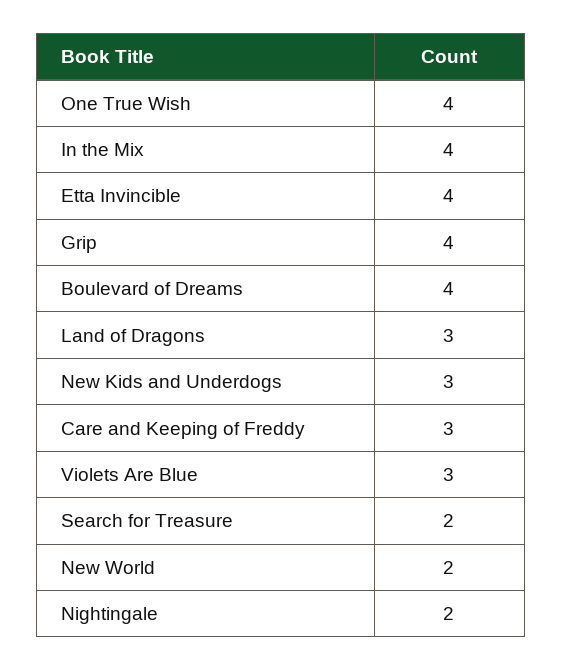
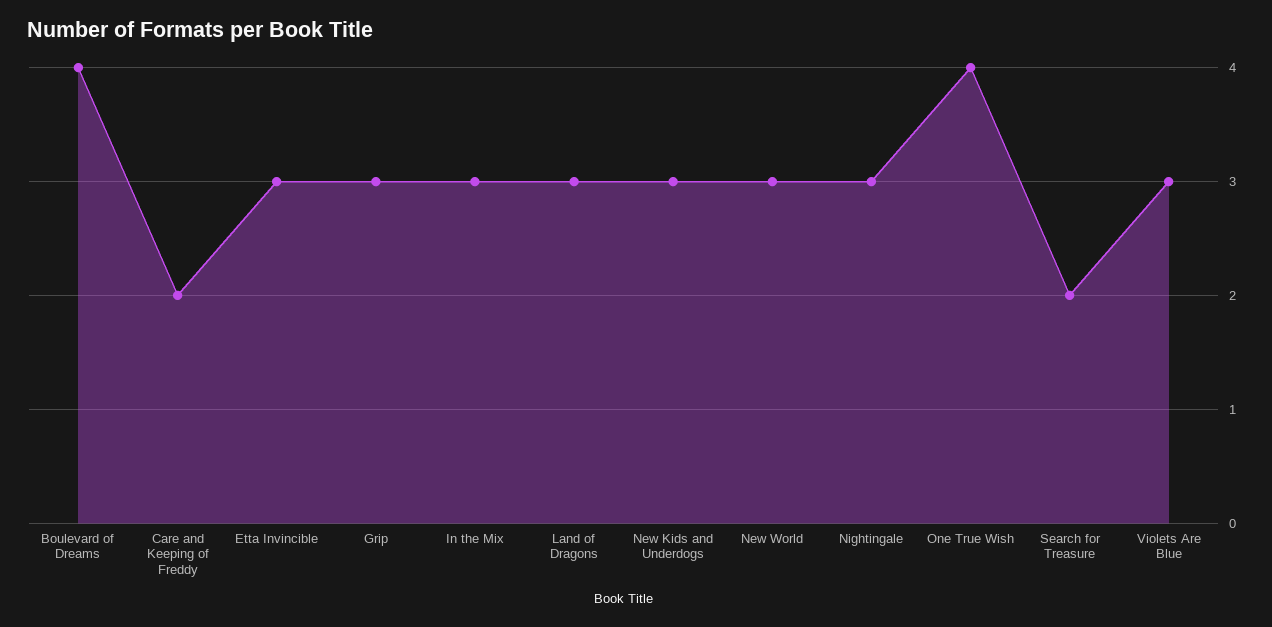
In the Mix: 4 -> 3
Etta Invincible: 4 -> 3
Grip: 4 -> 3
Care and Keeping of Freddy: 3 -> 2
New World: 2 -> 3
Nightingale: 2 -> 3

